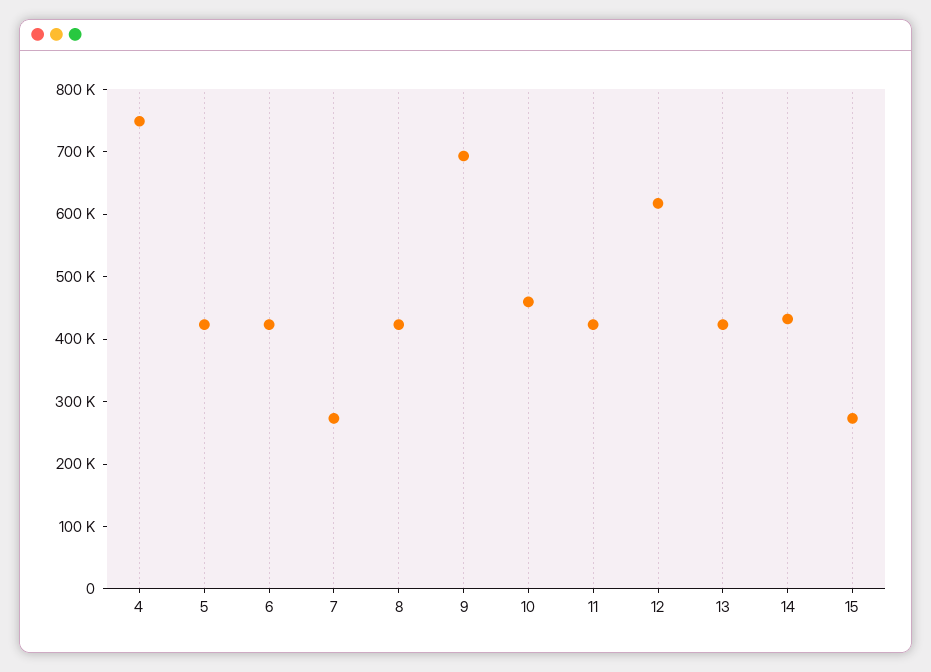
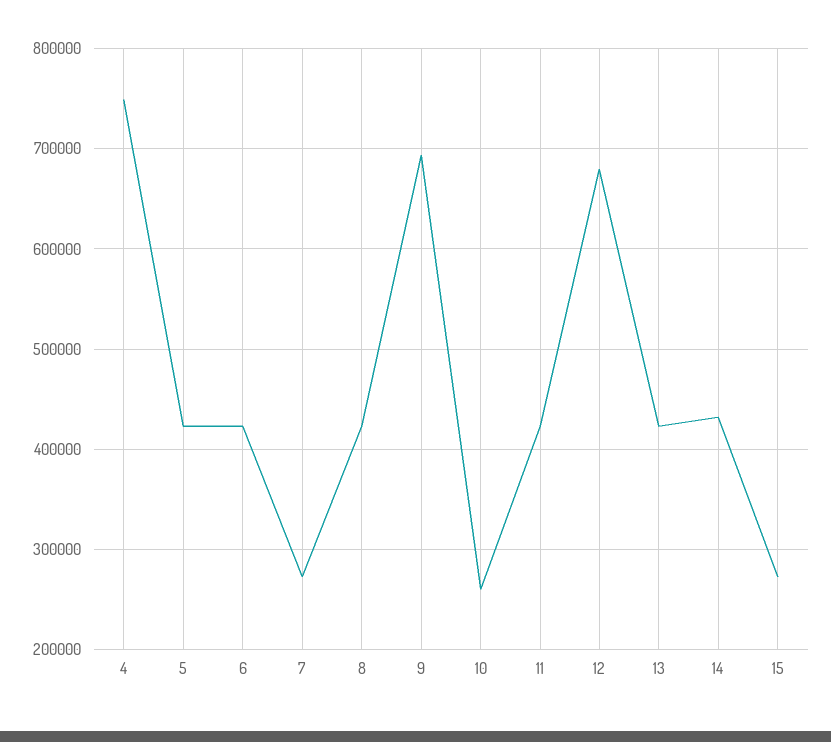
10: 460000 -> 260000
12: 620000 -> 680000

